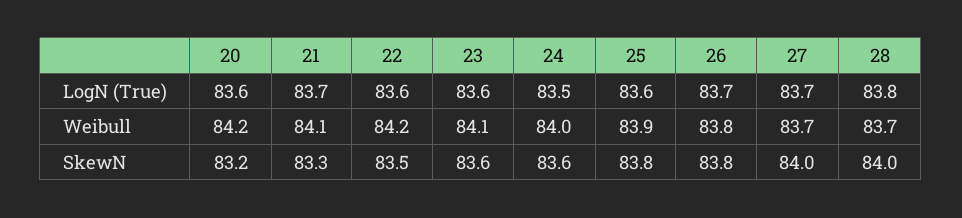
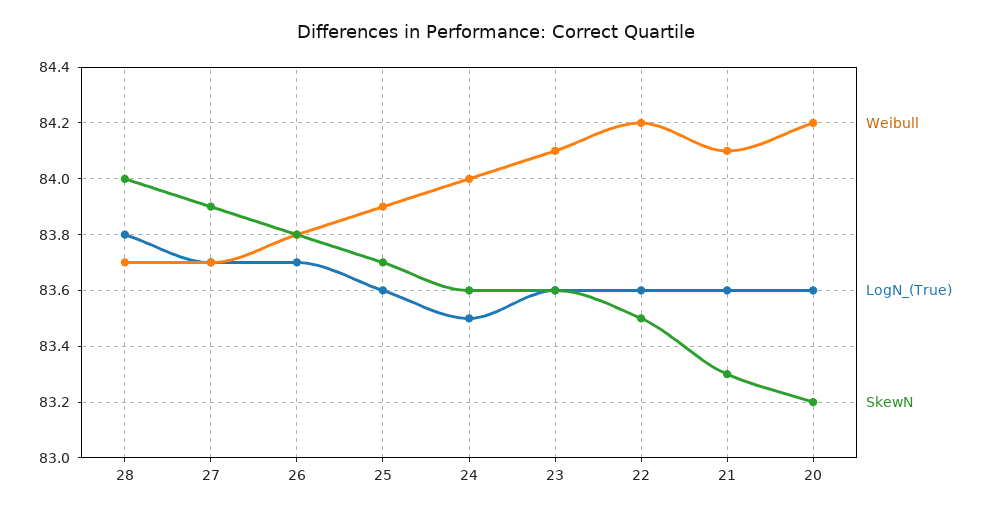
LogN (True), 21: 83.7 -> 83.6
SkewN, 25: 83.8 -> 83.7
SkewN, 27: 84 -> 83.9

